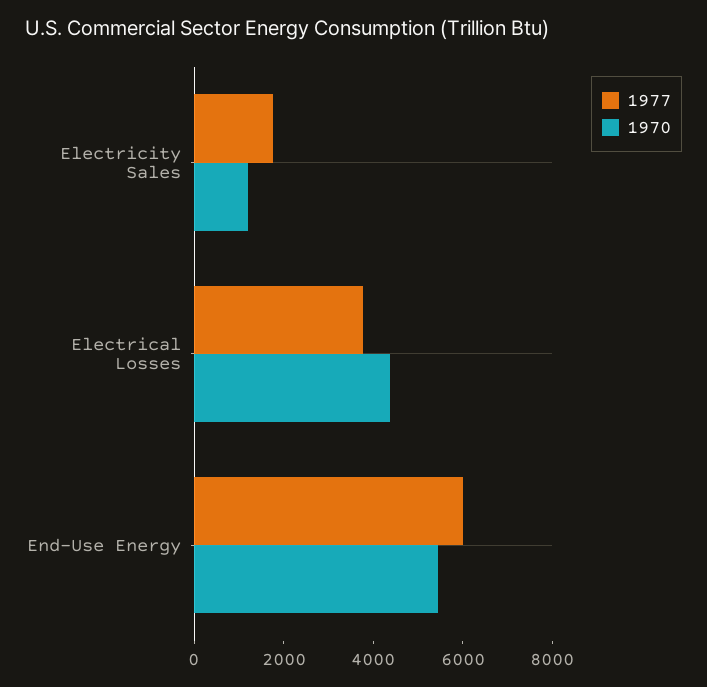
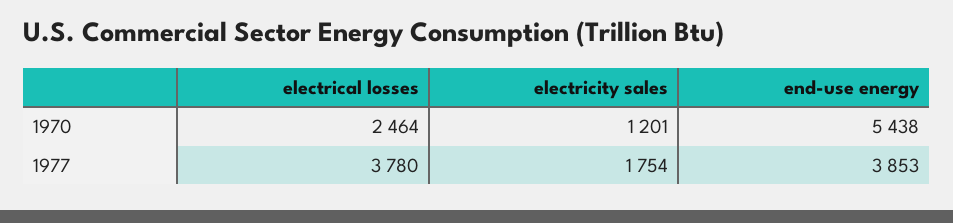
1970, Electrical Losses: 4500 -> 2464
1977, End-Use Energy: 6000 -> 3853

